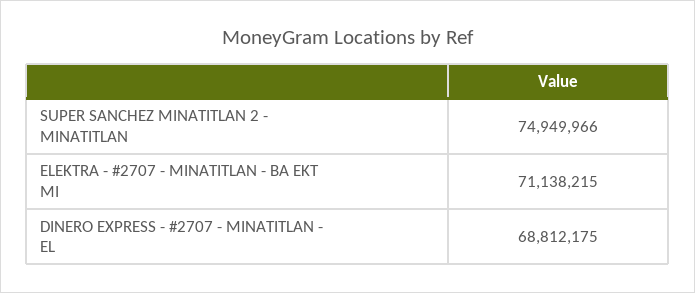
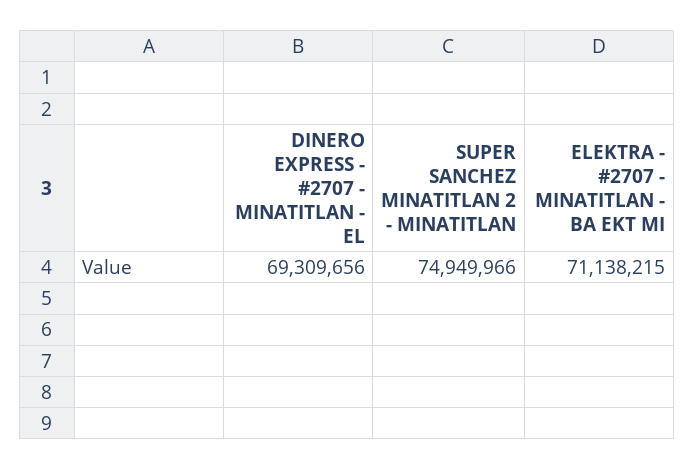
DINERO EXPRESS - #2707 - MINATITLAN - EL: 68812175 -> 69309656

